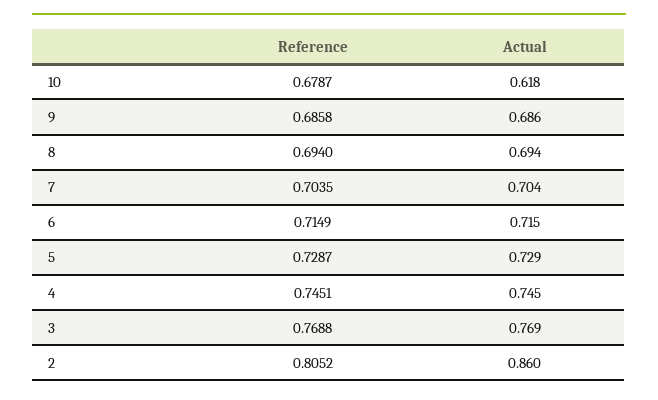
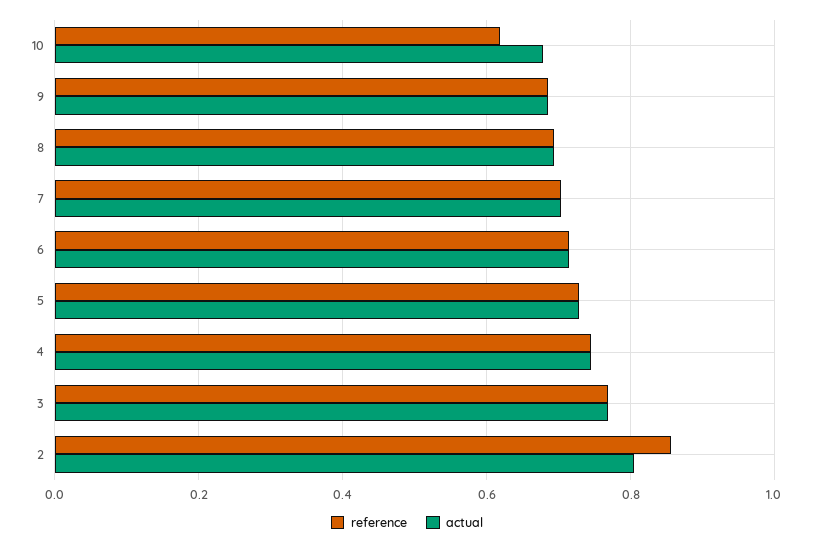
Reference, 10: 0.6787 -> 0.62
Actual, 10: 0.618 -> 0.68
Reference, 2: 0.8052 -> 0.86
Actual, 2: 0.86 -> 0.8

